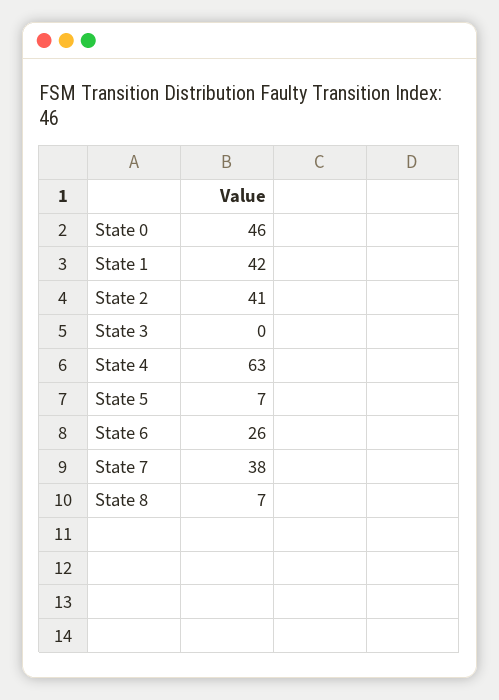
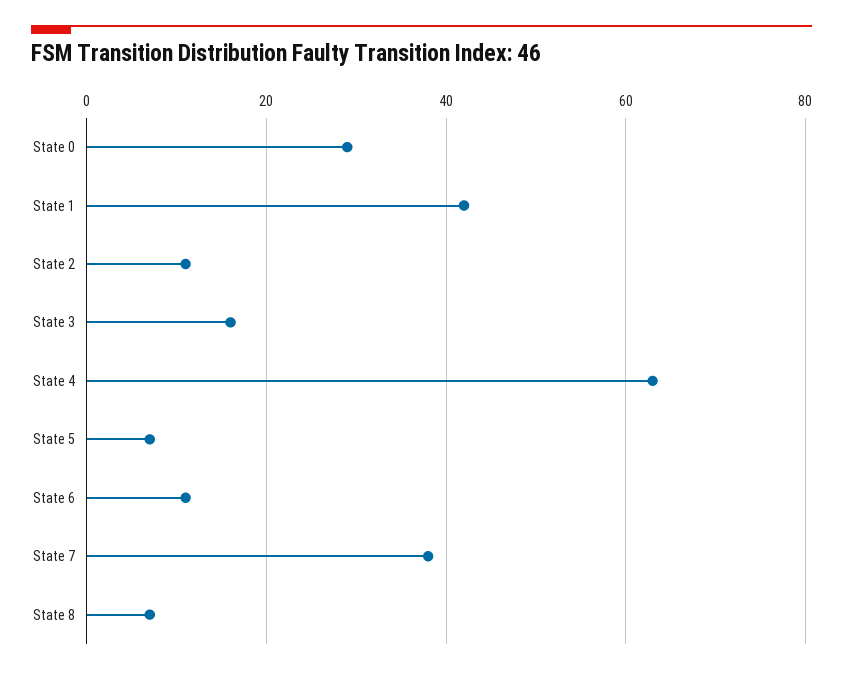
State 0: 46 -> 30
State 2: 41 -> 10
State 3: 0 -> 15
State 6: 26 -> 10

